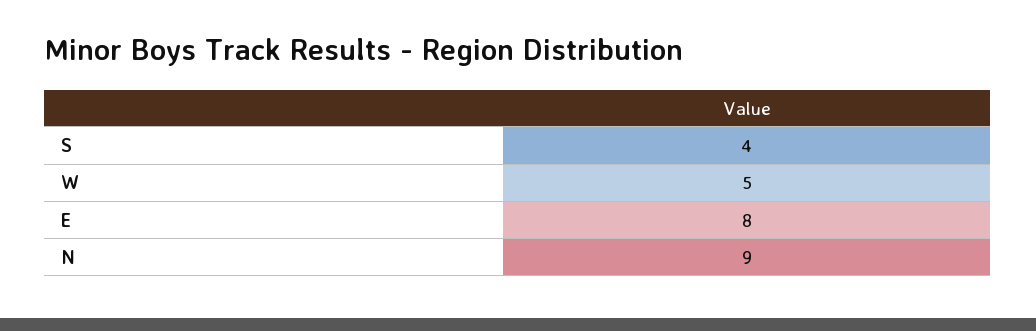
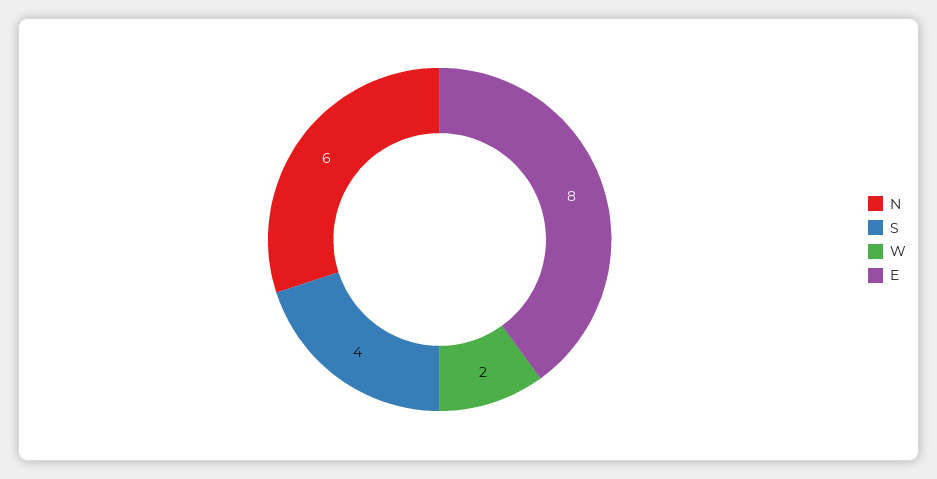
W: 5 -> 2
N: 9 -> 6

